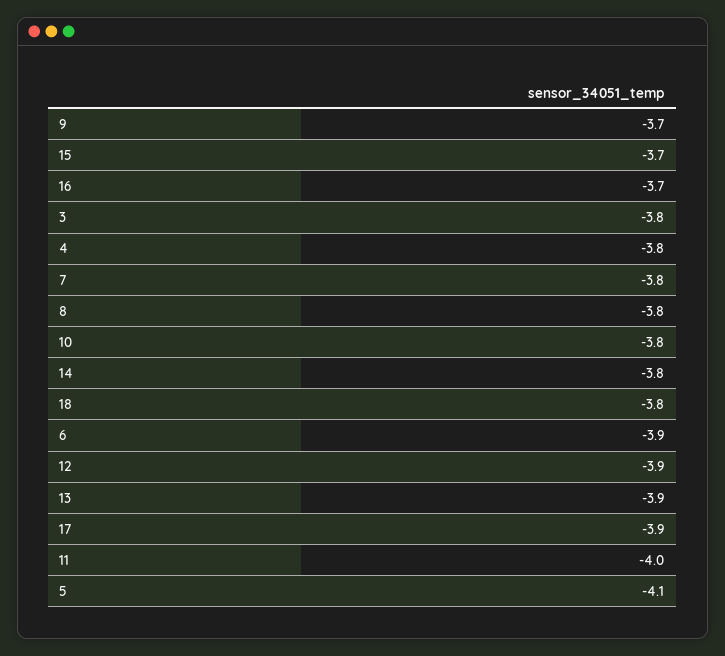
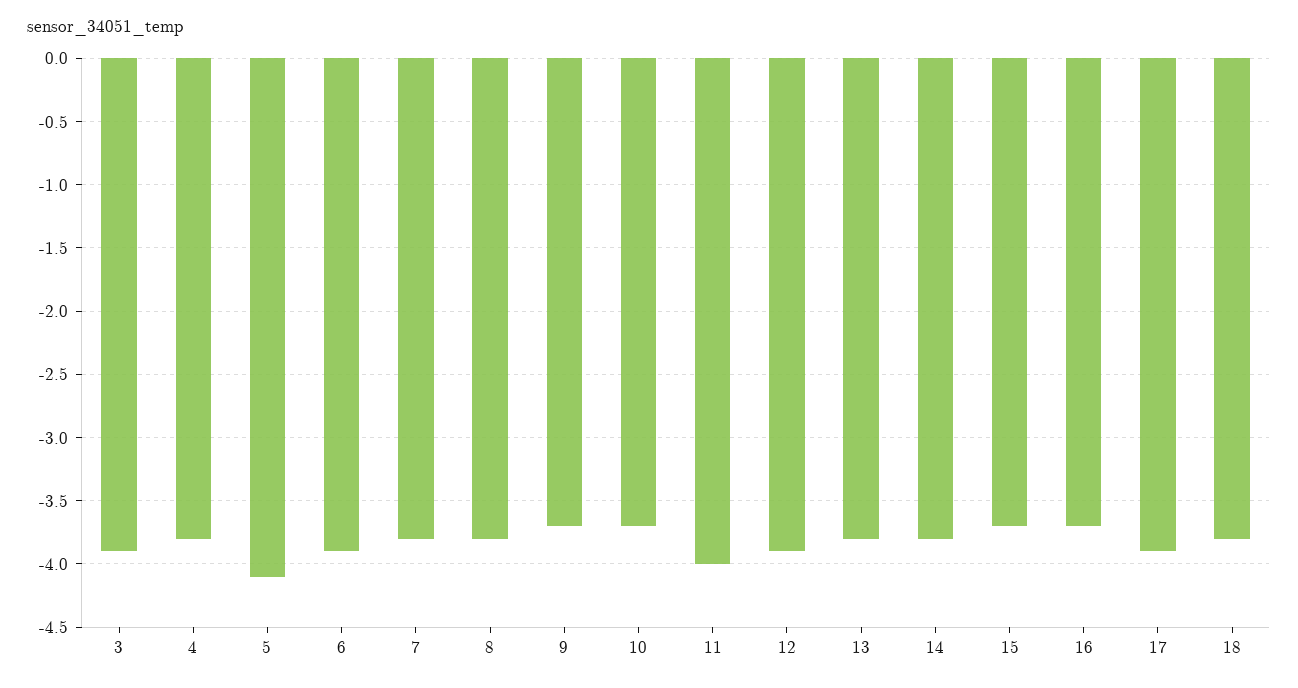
3: -3.8 -> -3.9
10: -3.8 -> -3.7
13: -3.9 -> -3.8

